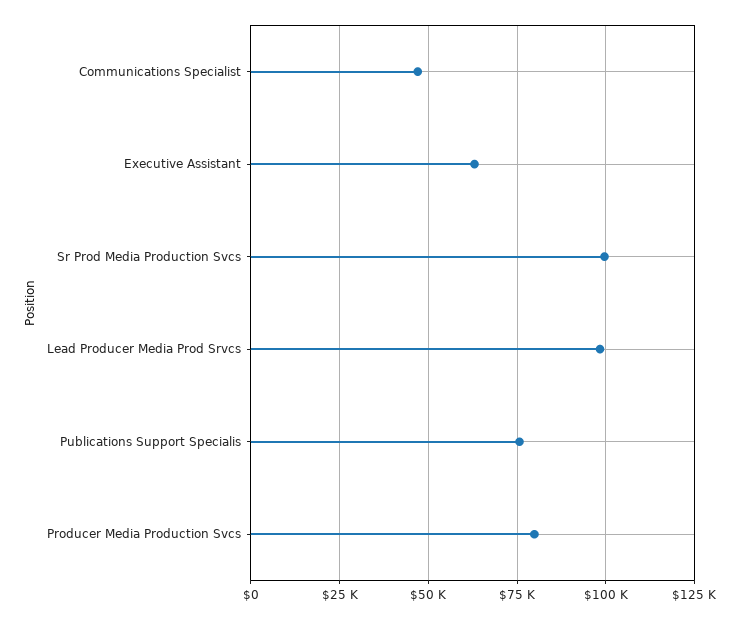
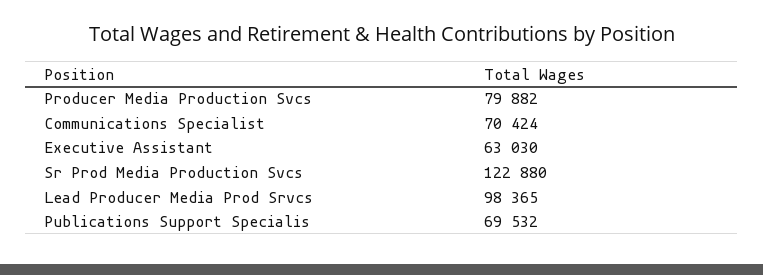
Communications Specialist: 47500 -> 70424
Sr Prod Media Production Svcs: 100000 -> 122880
Publications Support Specialis: 75000 -> 69532

